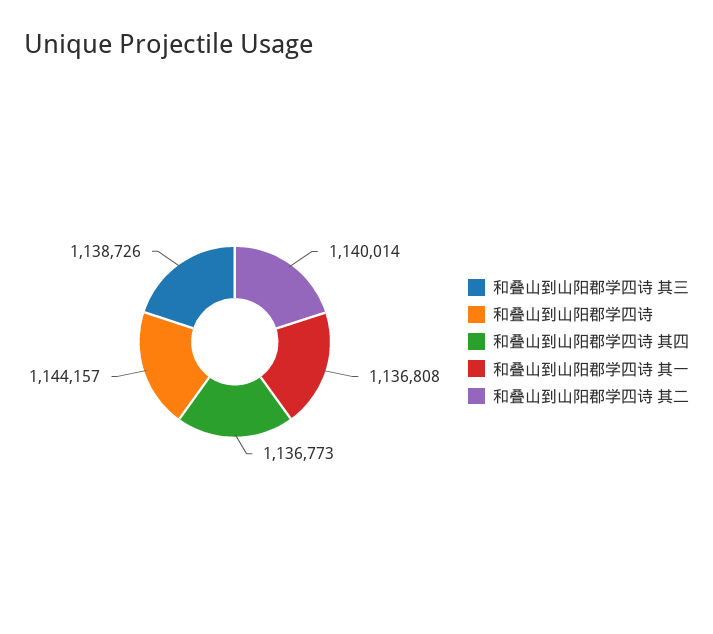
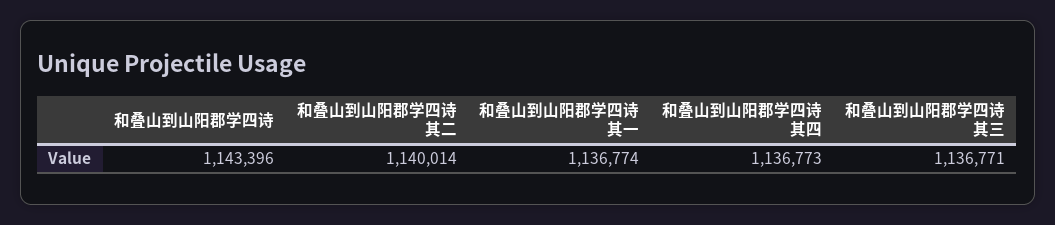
和叠山到山阳郡学四诗 其三: 1138726 -> 1136771
和叠山到山阳郡学四诗: 1144157 -> 1143396
和叠山到山阳郡学四诗 其一: 1136808 -> 1136774

